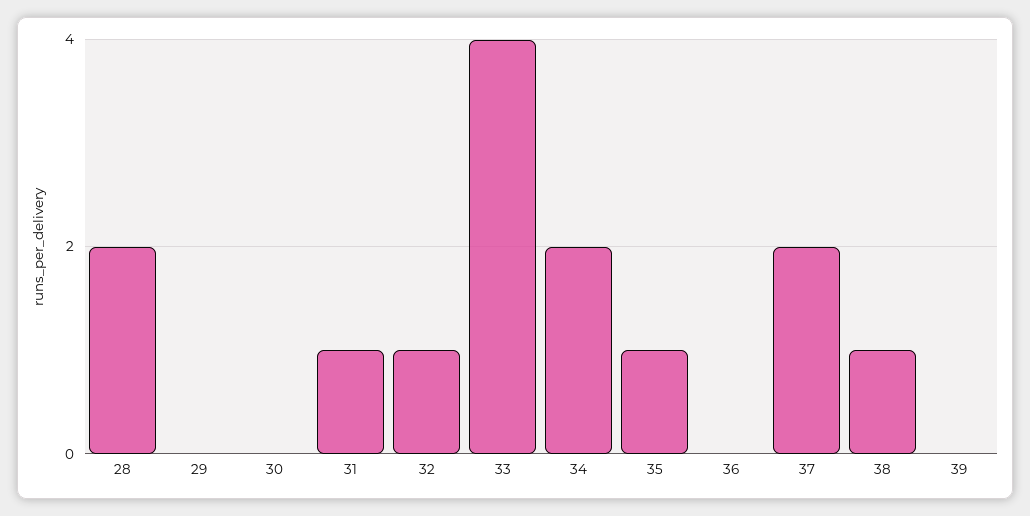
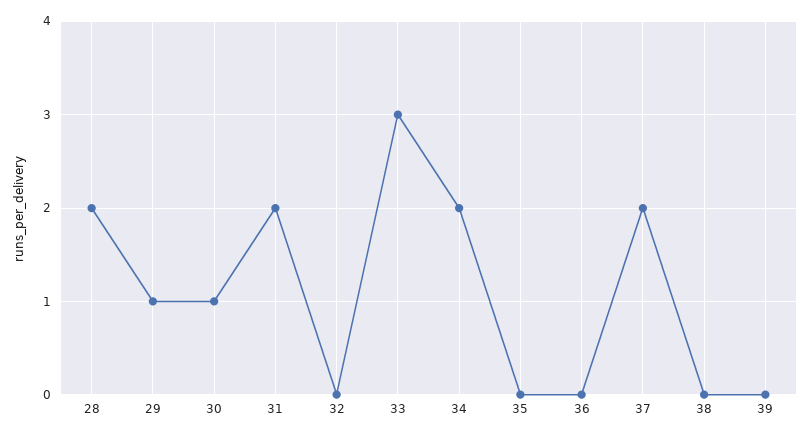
29: 0 -> 1
30: 0 -> 1
31: 1 -> 2
32: 1 -> 0
33: 4 -> 3
35: 1 -> 0
38: 1 -> 0

